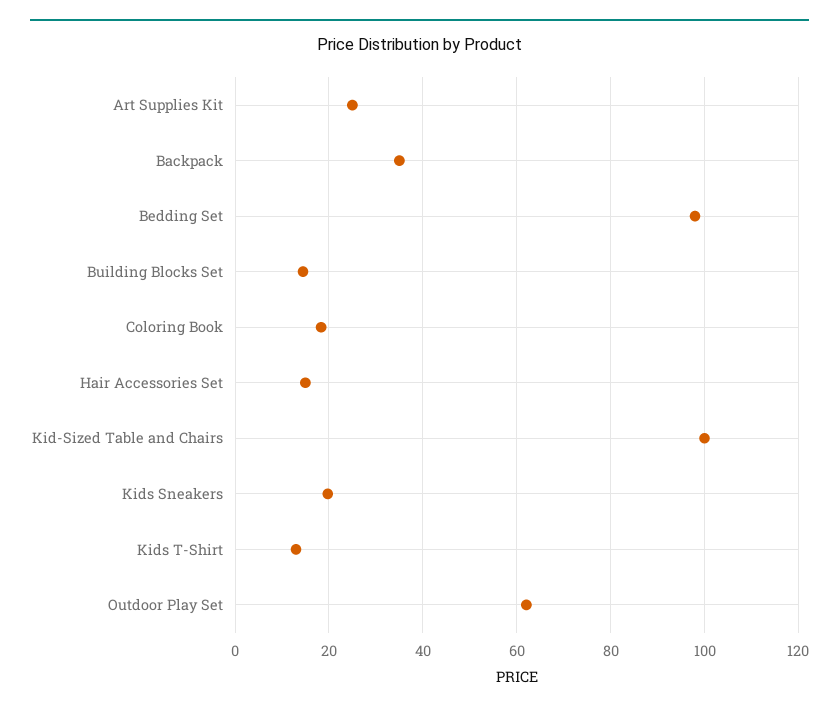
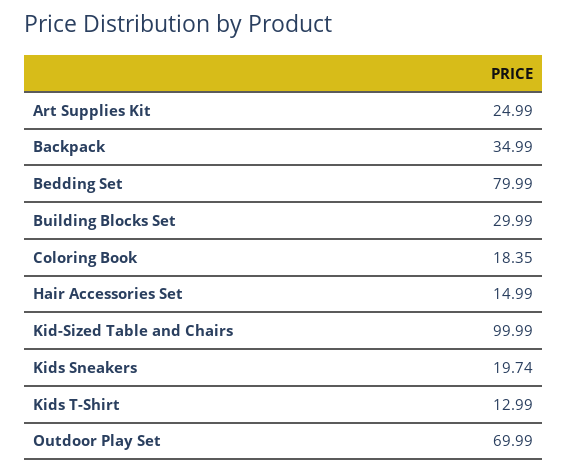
Bedding Set: 98 -> 79.99
Building Blocks Set: 14 -> 29.99
Outdoor Play Set: 62 -> 69.99

